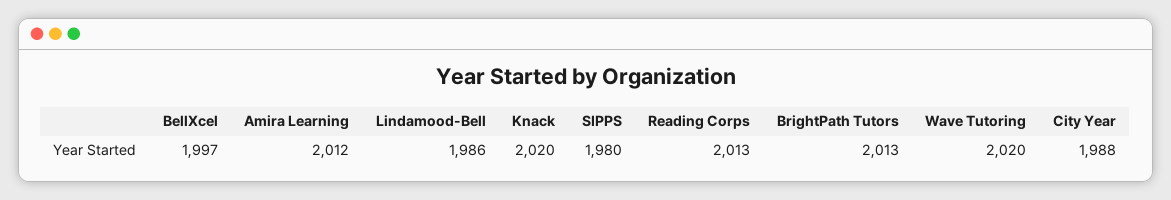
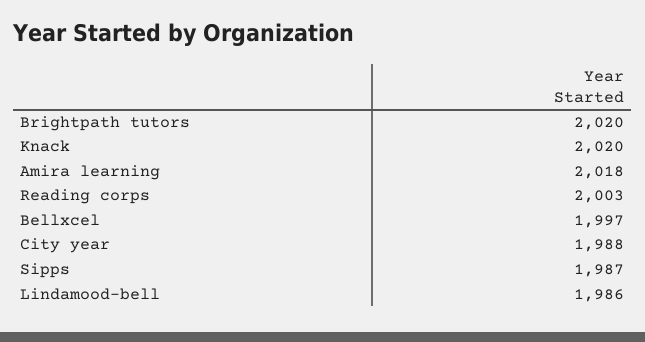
Amira Learning: 2012 -> 2018
SIPPS: 1980 -> 1987
Reading Corps: 2013 -> 2003
BrightPath Tutors: 2013 -> 2020
Wave Tutoring: 2020 -> none

